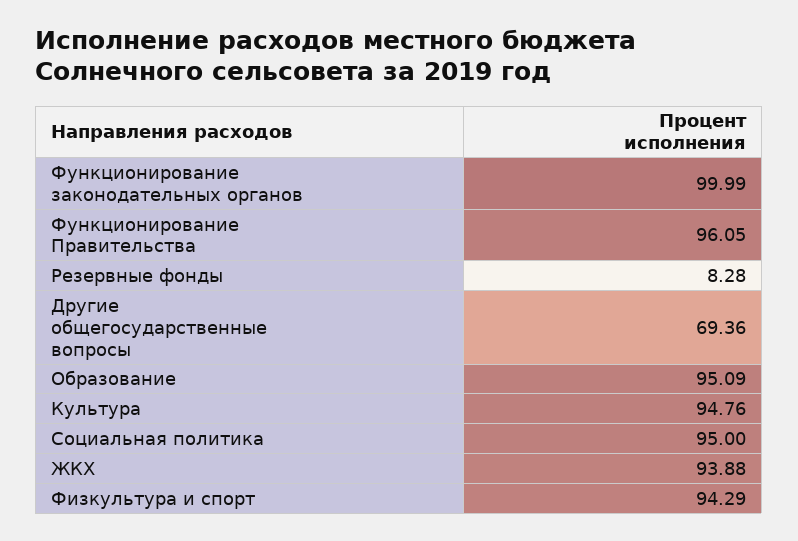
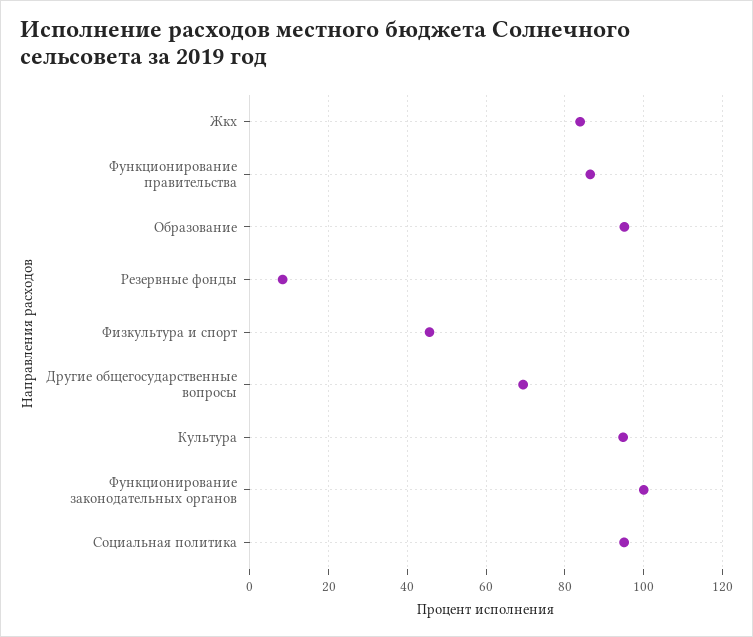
Функционирование Правительства: 96.05 -> 86
ЖКХ: 93.88 -> 84
Физкультура и спорт: 94.29 -> 46

